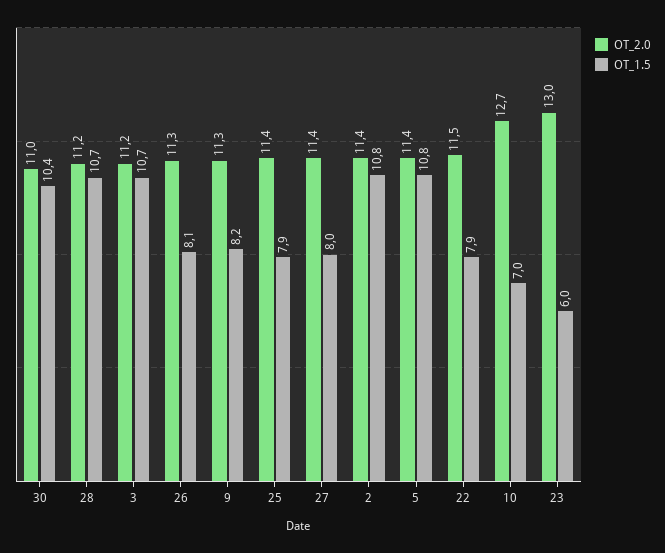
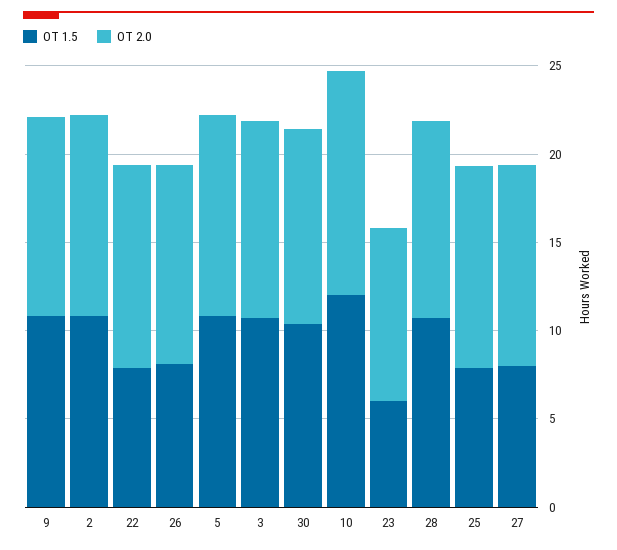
OT_1.5, 9: 8.2 -> 11
OT_1.5, 10: 7 -> 12
OT_2.0, 23: 13 -> 10

